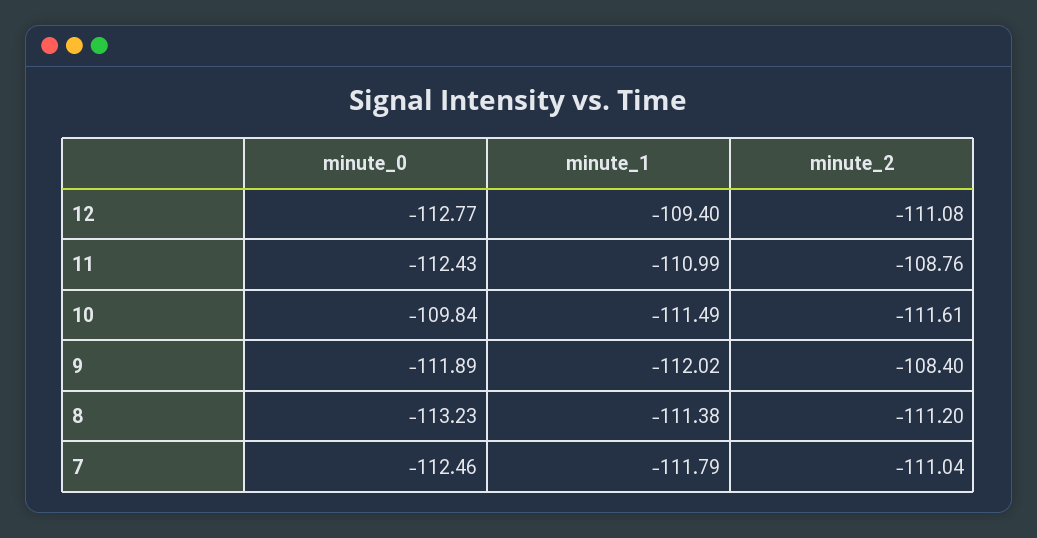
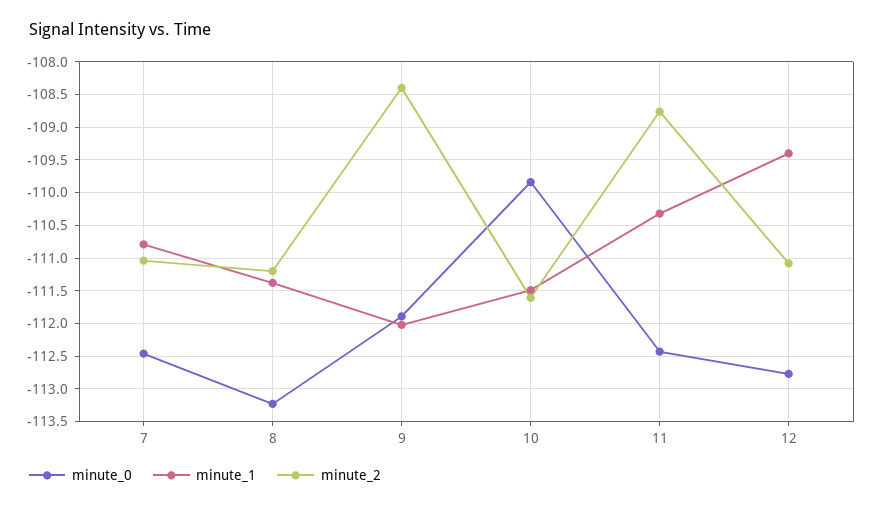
minute_1, 11: -110.99 -> -110.3
minute_1, 7: -111.79 -> -110.8

